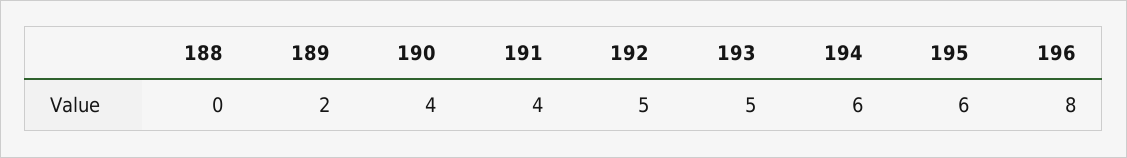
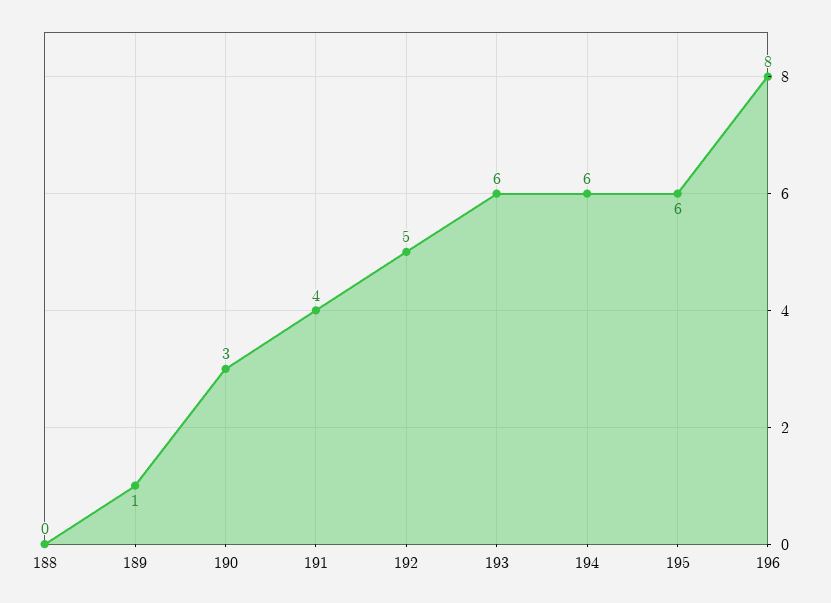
189: 2 -> 1
190: 4 -> 3
193: 5 -> 6

